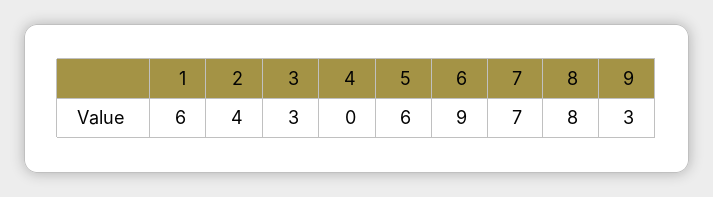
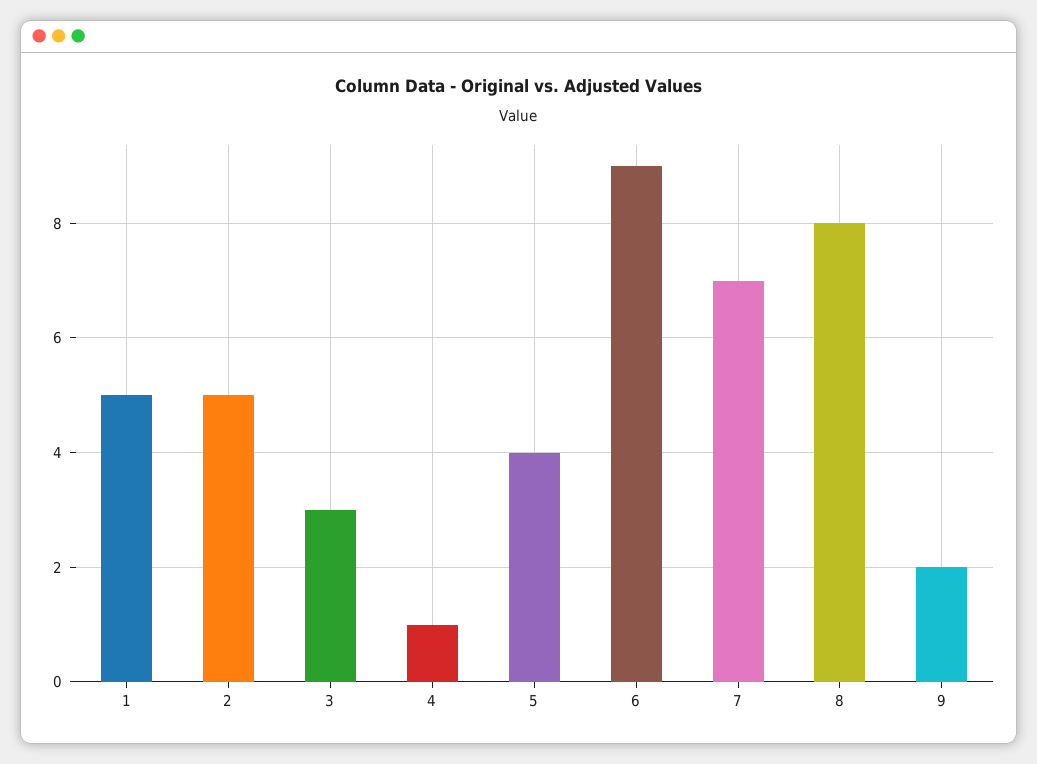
1: 6 -> 5
2: 4 -> 5
4: 0 -> 1
5: 6 -> 4
9: 3 -> 2

